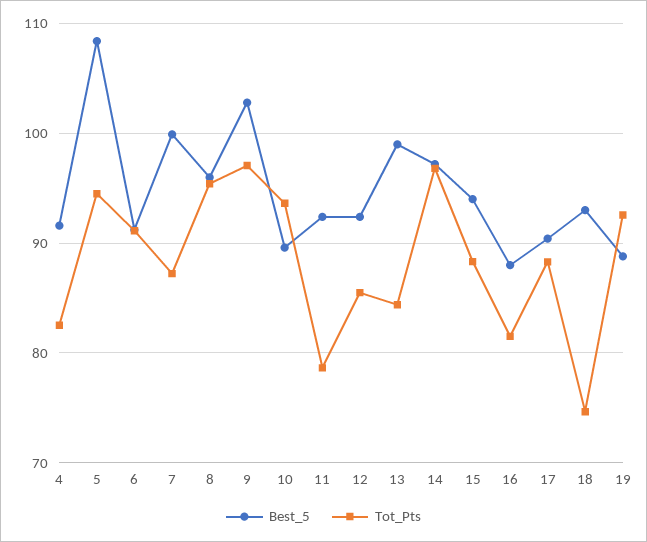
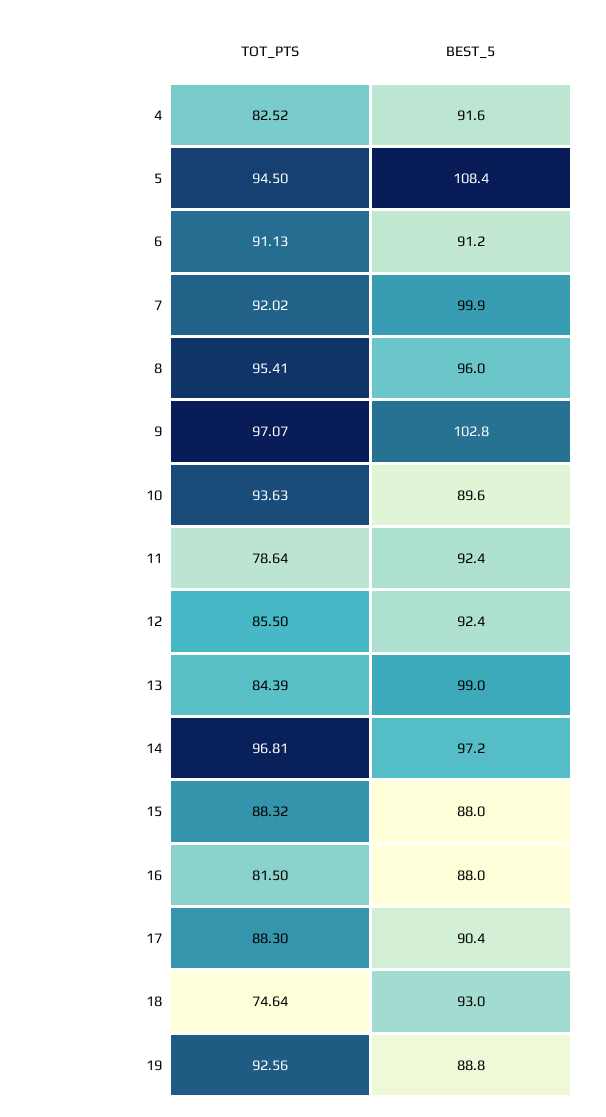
Tot_Pts, 7: 87 -> 92.02
Best_5, 15: 94 -> 88

